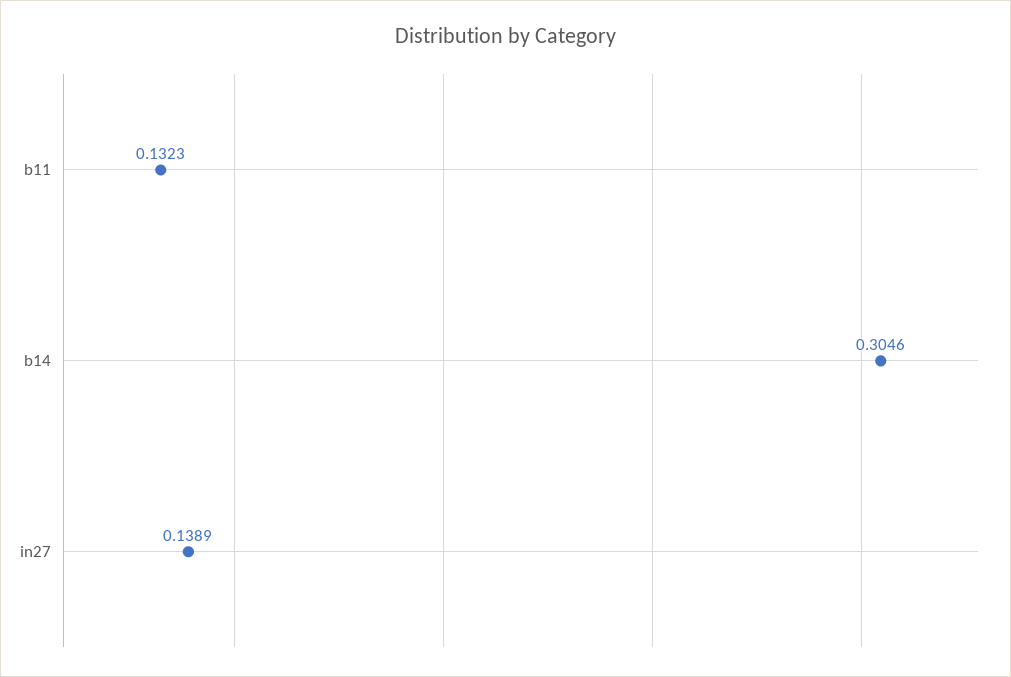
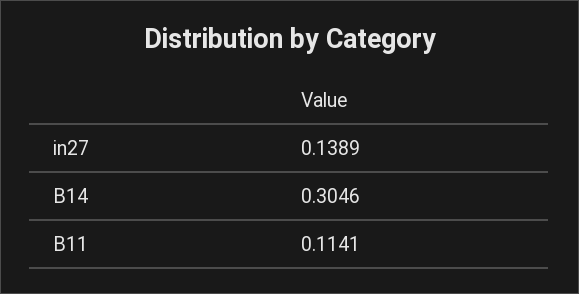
b11: 0.1323 -> 0.1141

